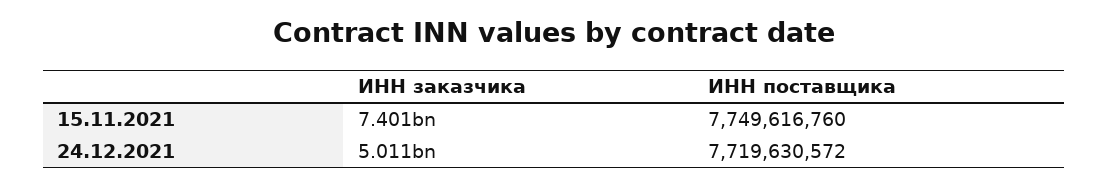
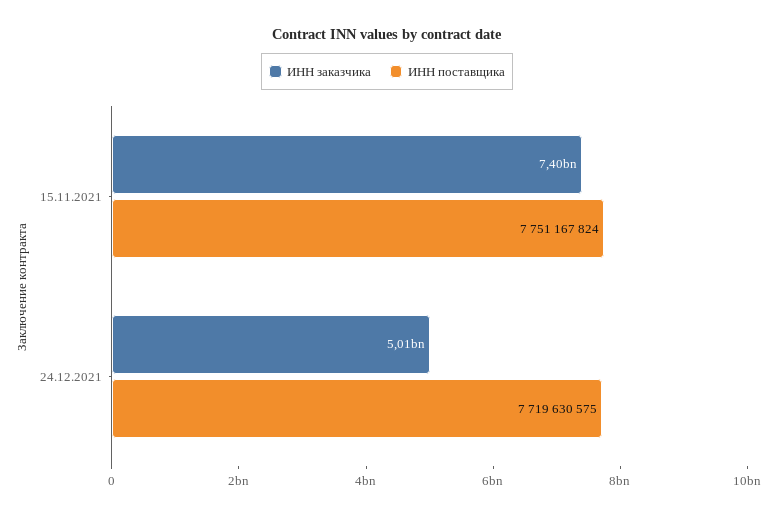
ИНН поставщика, 15.11.2021: 7749616760 -> 7751167824
ИНН поставщика, 24.12.2021: 7719630572 -> 7719630575

